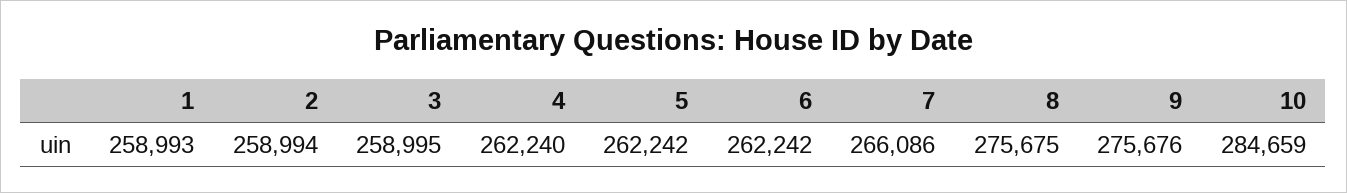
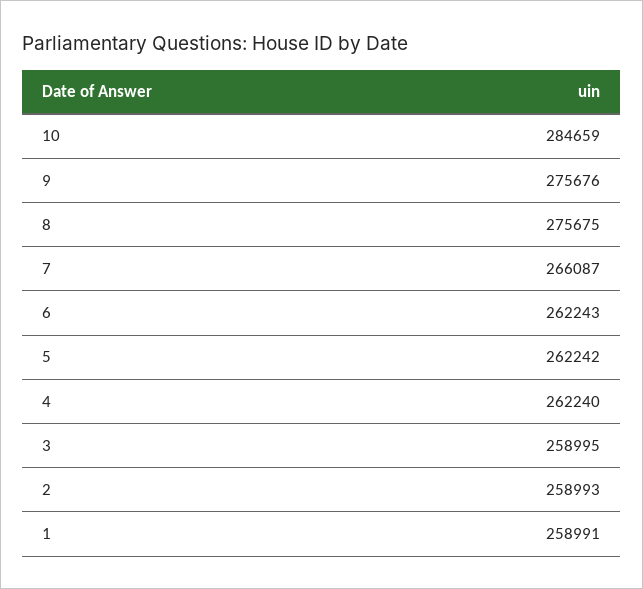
1: 258993 -> 258991
2: 258994 -> 258993
6: 262242 -> 262243
7: 266086 -> 266087

